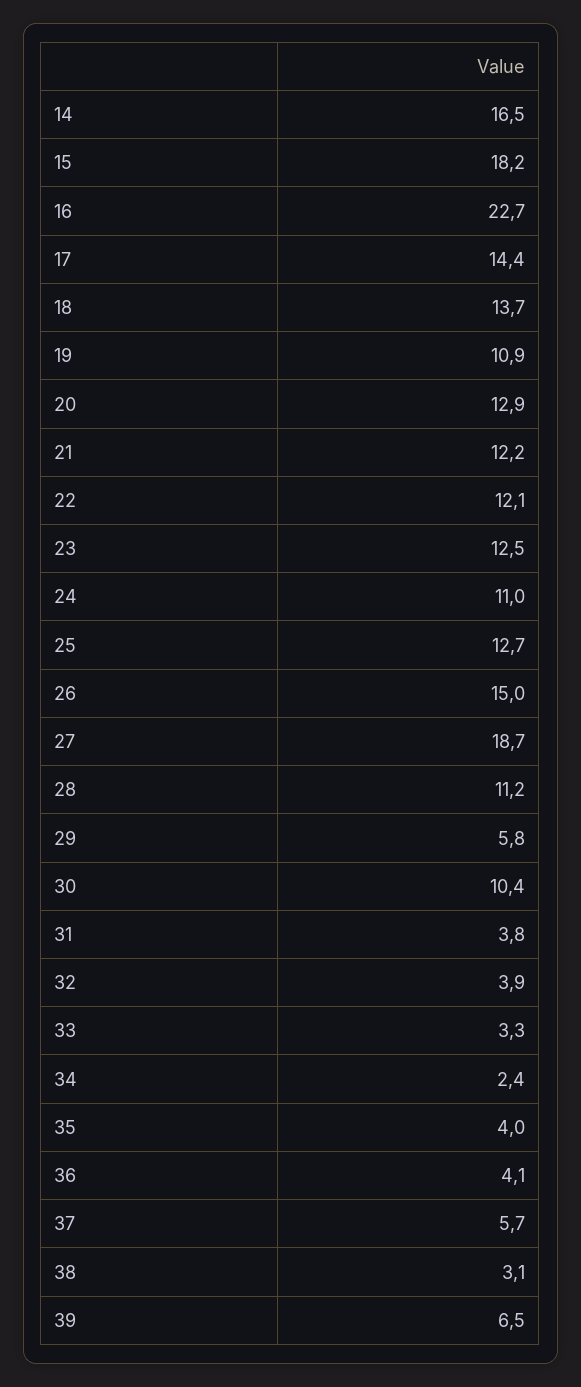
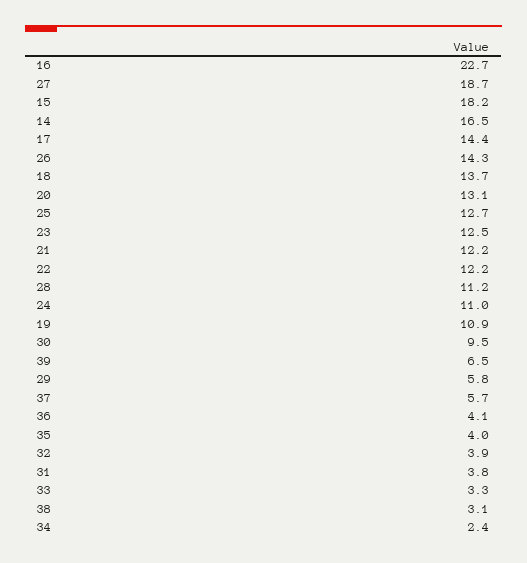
20: 12.9 -> 13.1
22: 12.1 -> 12.2
26: 15 -> 14.3
30: 10.4 -> 9.5

